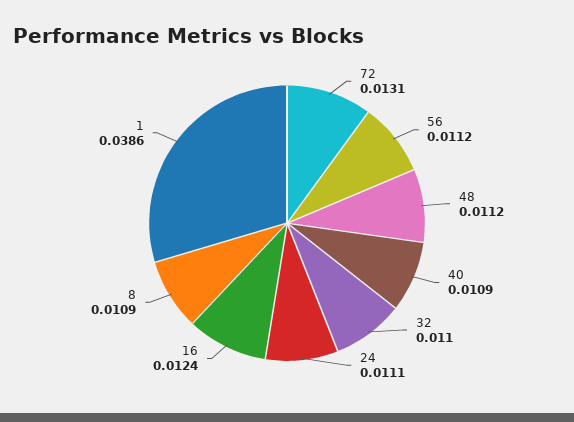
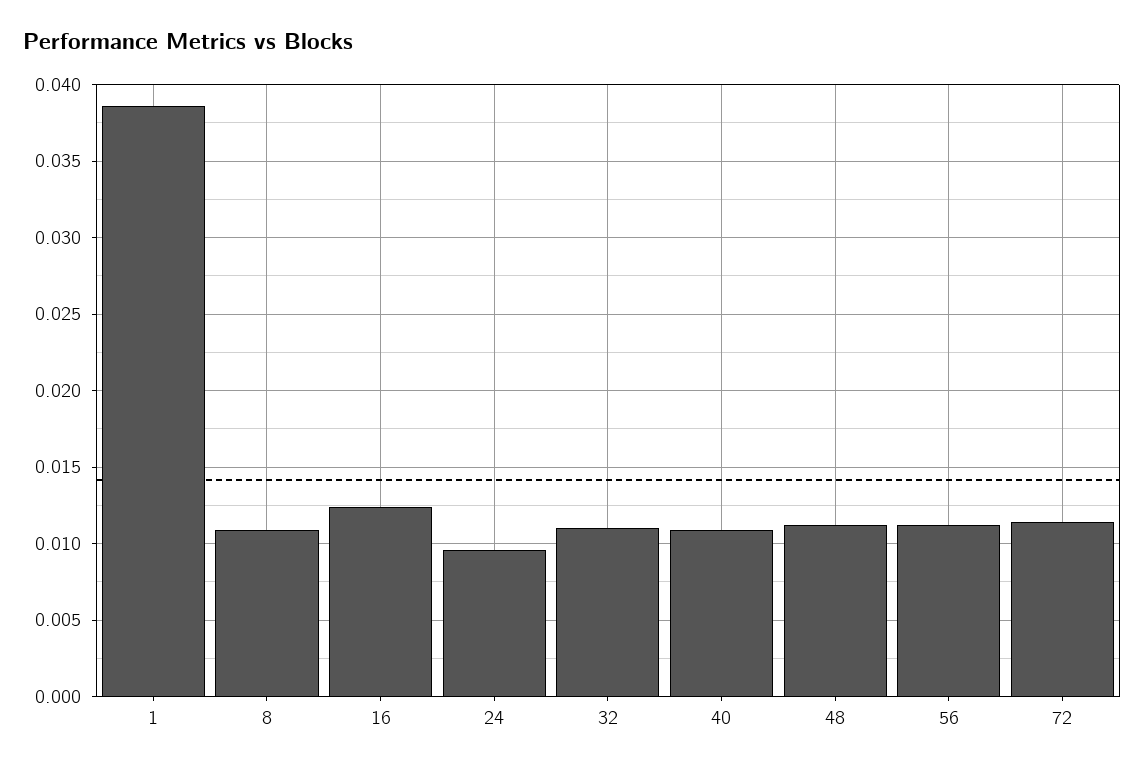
72: 0.0131 -> 0.0115
24: 0.0111 -> 0.0095

